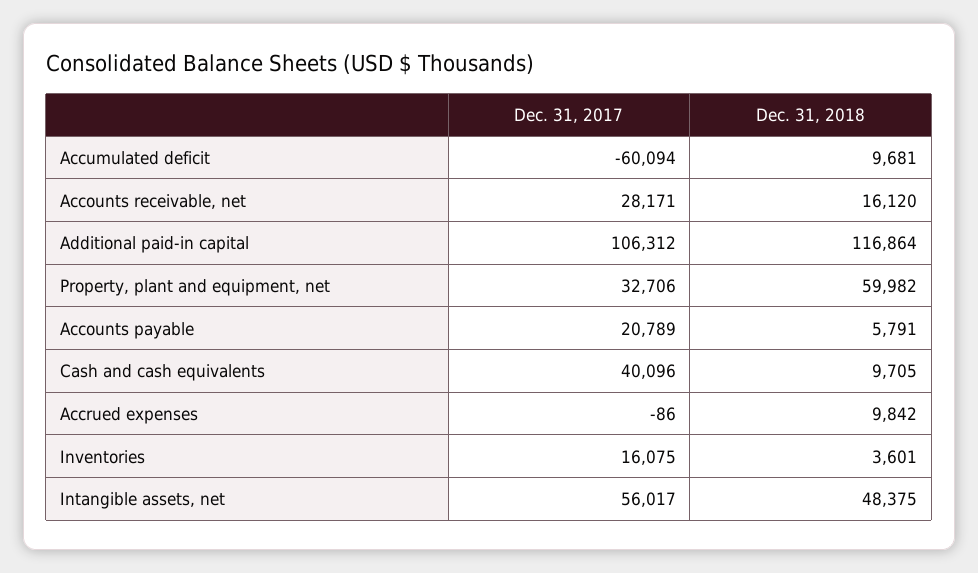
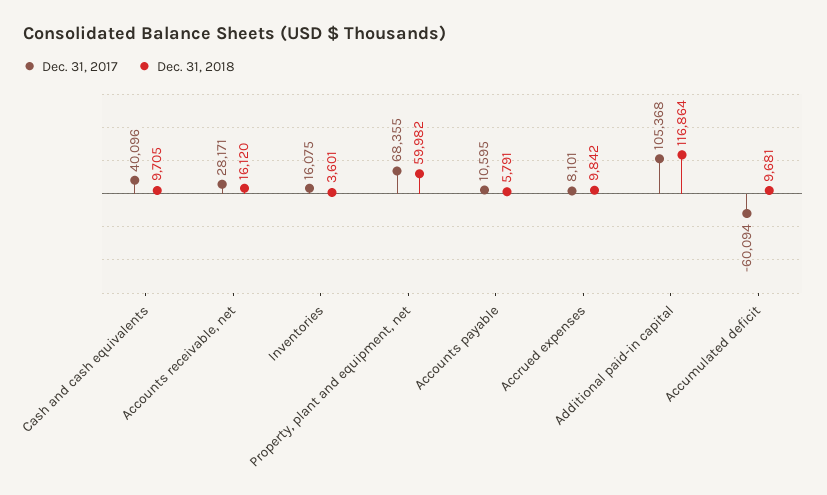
Dec. 31, 2017, Additional paid-in capital: 106312 -> 105368
Dec. 31, 2017, Property, plant and equipment, net: 32706 -> 68355
Dec. 31, 2017, Accounts payable: 20789 -> 10595
Dec. 31, 2017, Accrued expenses: -86 -> 8101
Dec. 31, 2017, Intangible assets, net: 56017 -> none
Dec. 31, 2018, Intangible assets, net: 48375 -> none

